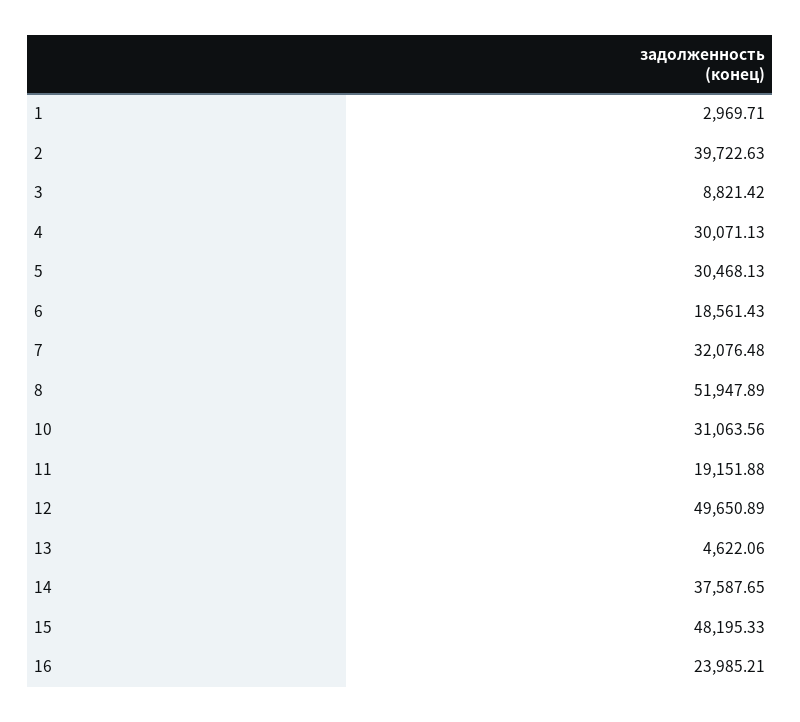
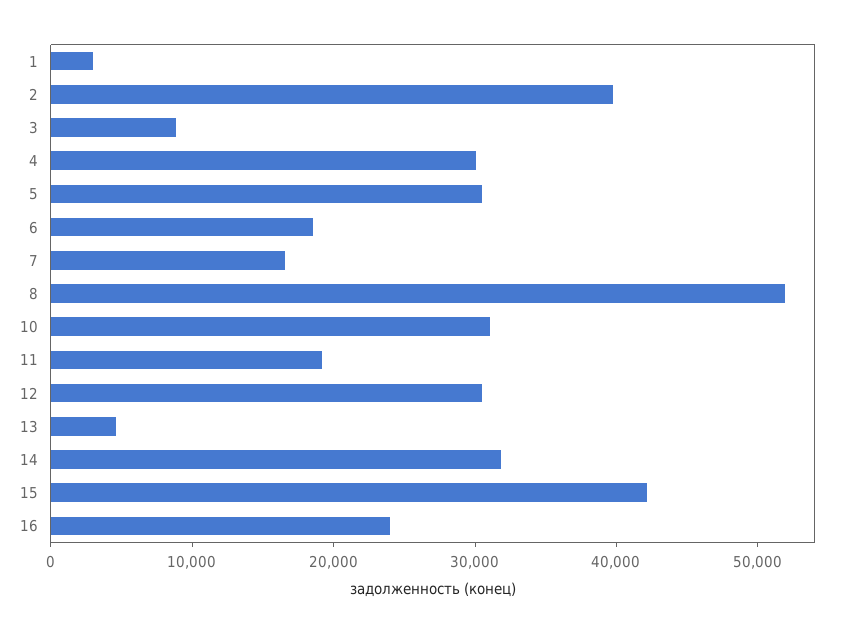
7: 32076.48 -> 16000
12: 49650.89 -> 30000
14: 37587.65 -> 32000
15: 48195.33 -> 42000

